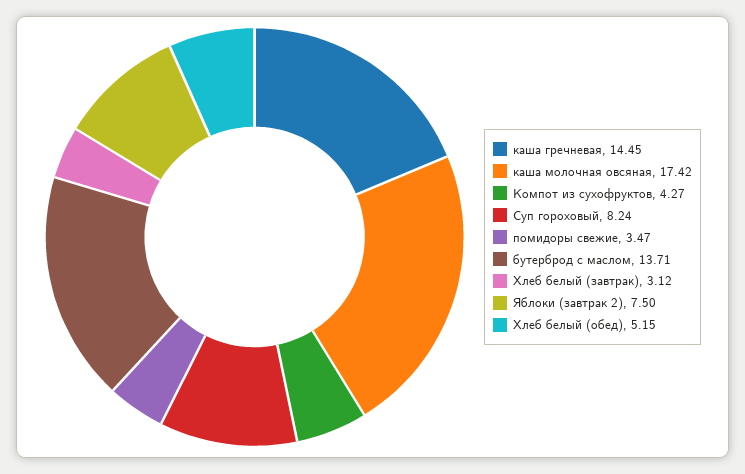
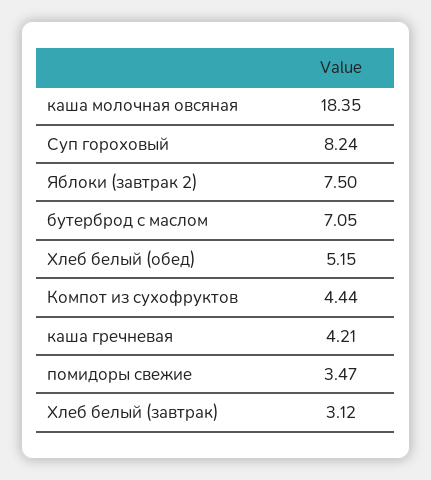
каша гречневая: 14.45 -> 4.21
каша молочная овсяная: 17.42 -> 18.35
Компот из сухофруктов: 4.27 -> 4.44
бутерброд с маслом: 13.71 -> 7.05

